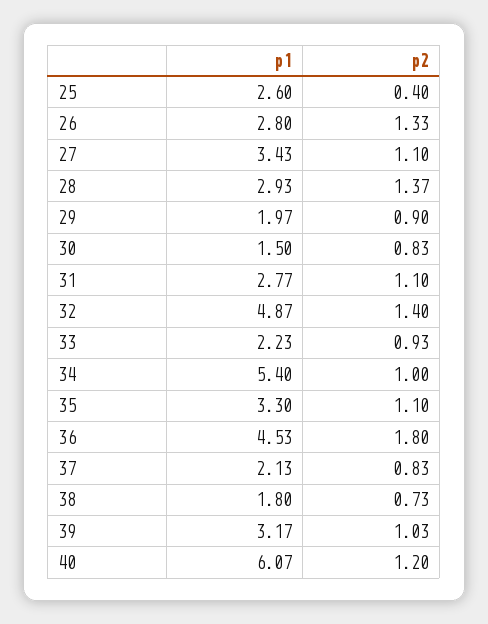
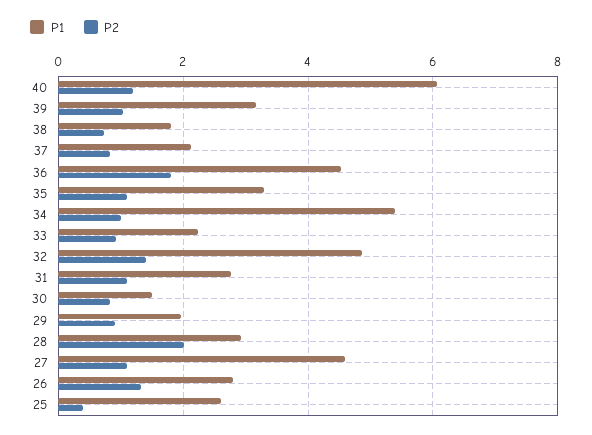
p1, 27: 3.43 -> 4.6
p2, 28: 1.37 -> 2

